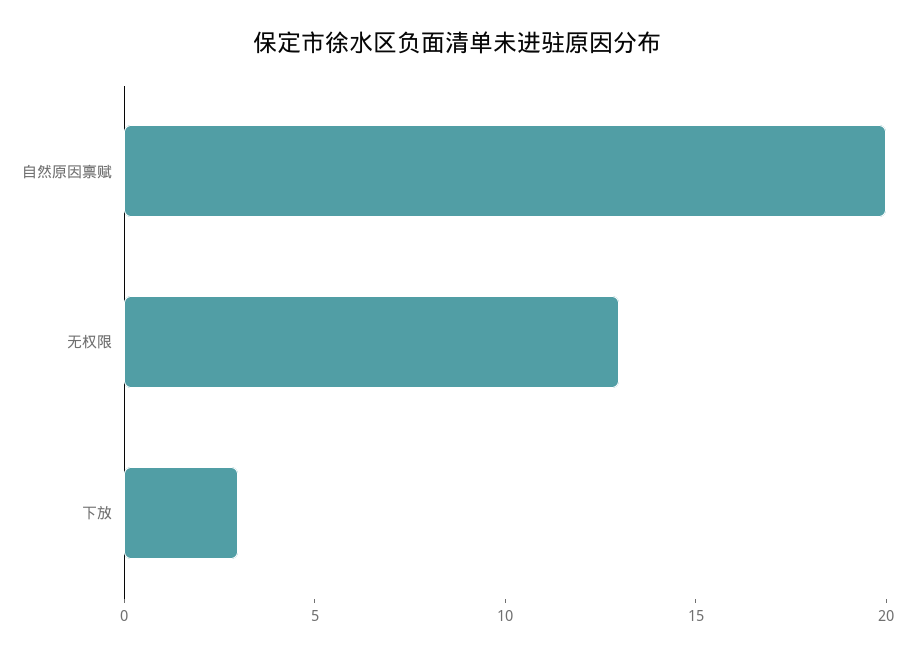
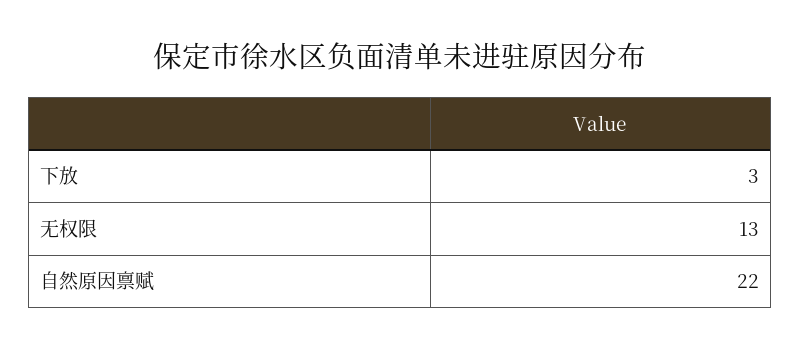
自然原因禀赋: 20 -> 22

